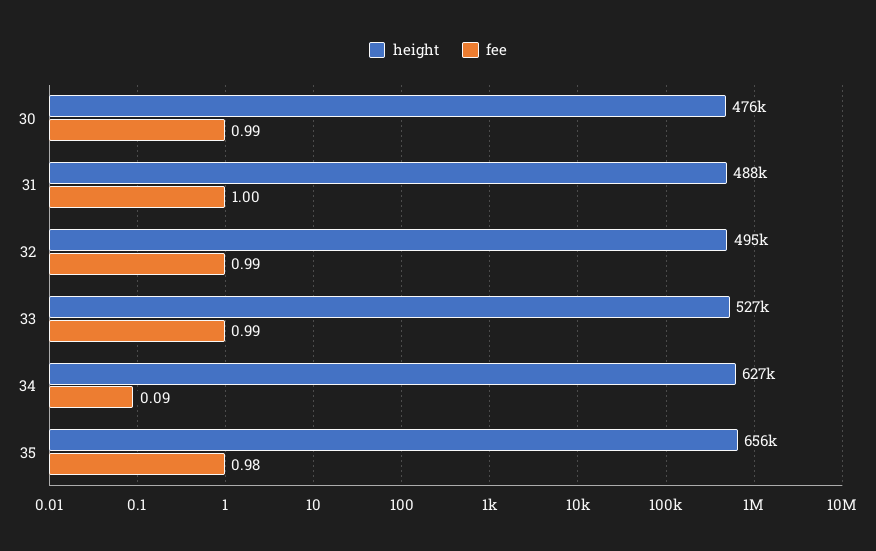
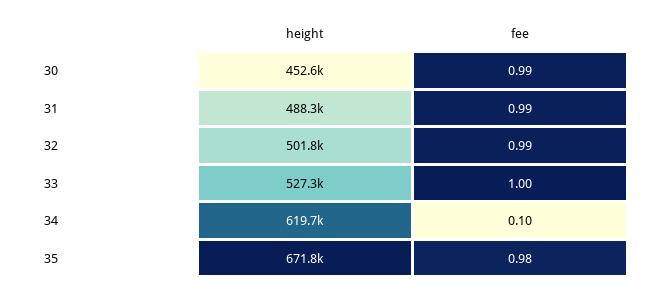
height, 30: 476000 -> 452600
fee, 31: 1 -> 0.99
height, 32: 495000 -> 501800
fee, 33: 0.99 -> 1
height, 34: 627000 -> 619700
fee, 34: 0.09 -> 0.1
height, 35: 656000 -> 671800

